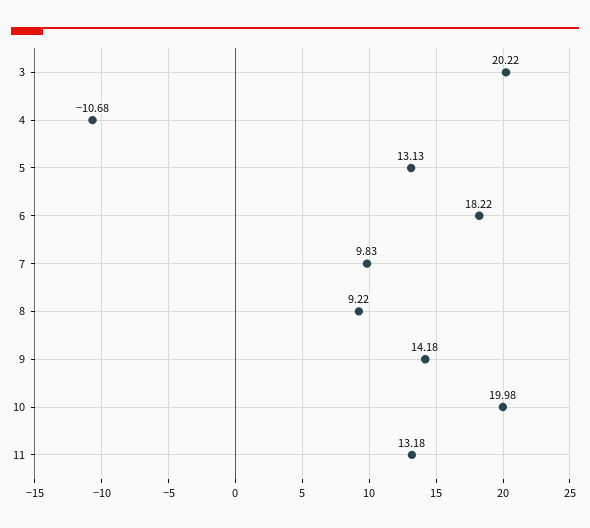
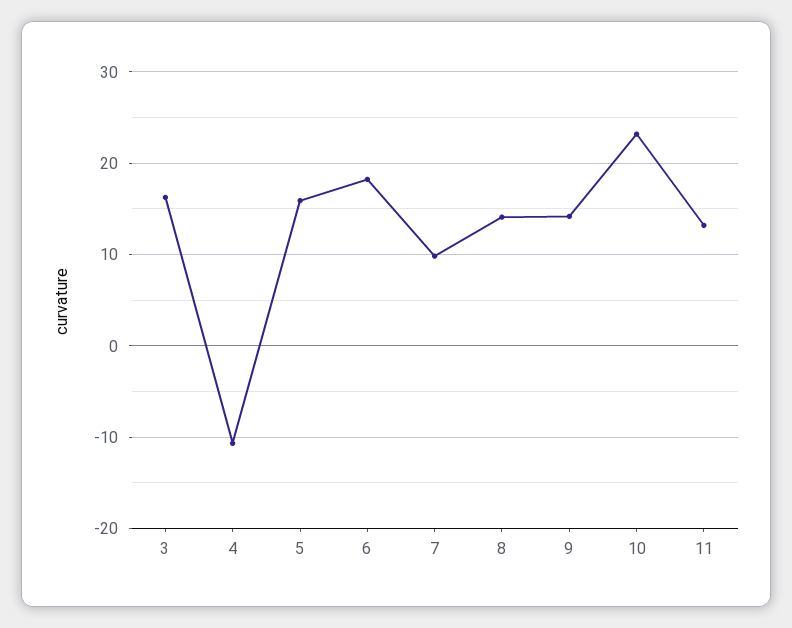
3: 20.22 -> 16
5: 13.13 -> 16
8: 9.22 -> 14
10: 19.98 -> 23

